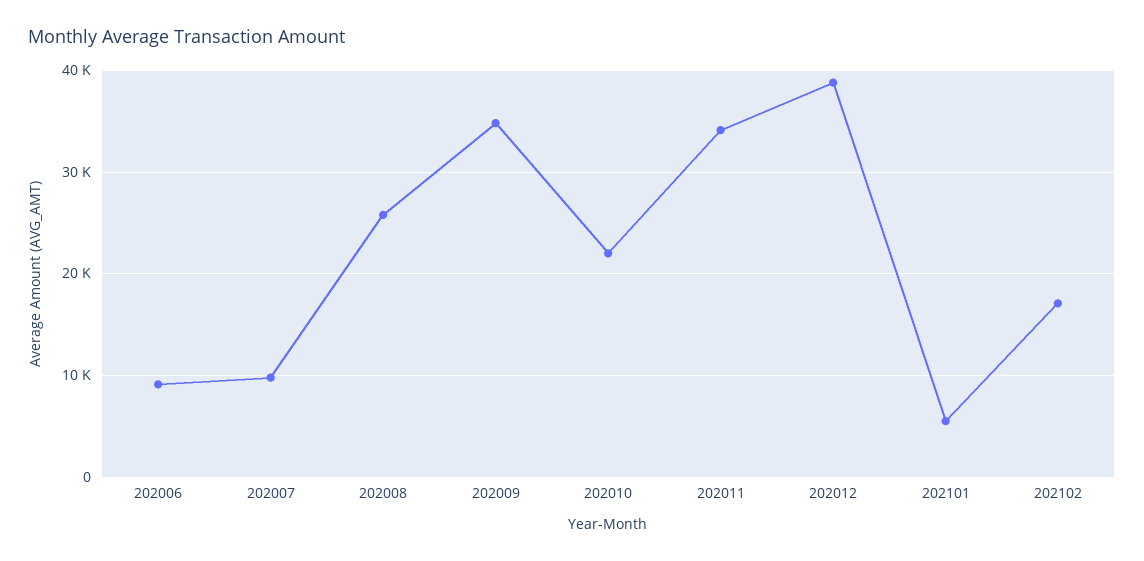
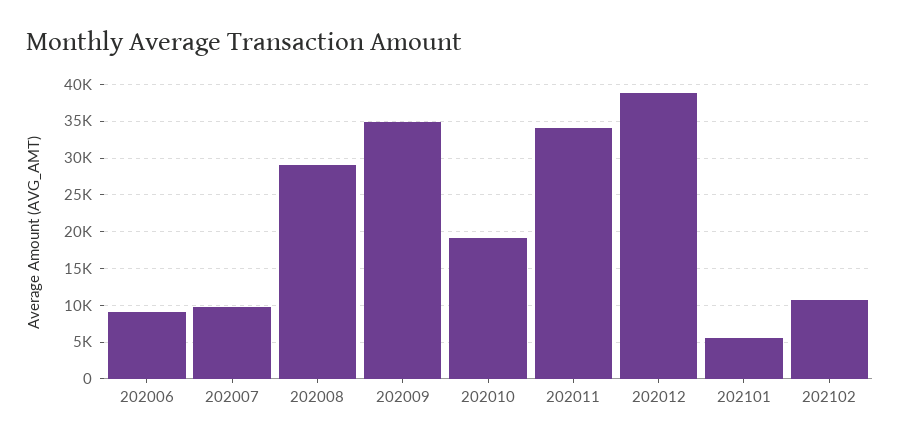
202008: 26000 -> 29000
202010: 22000 -> 19000
202102: 17000 -> 11000

